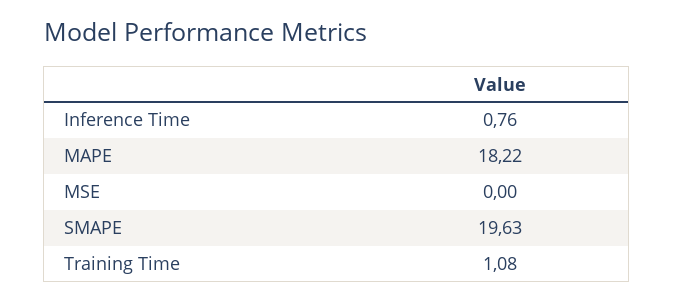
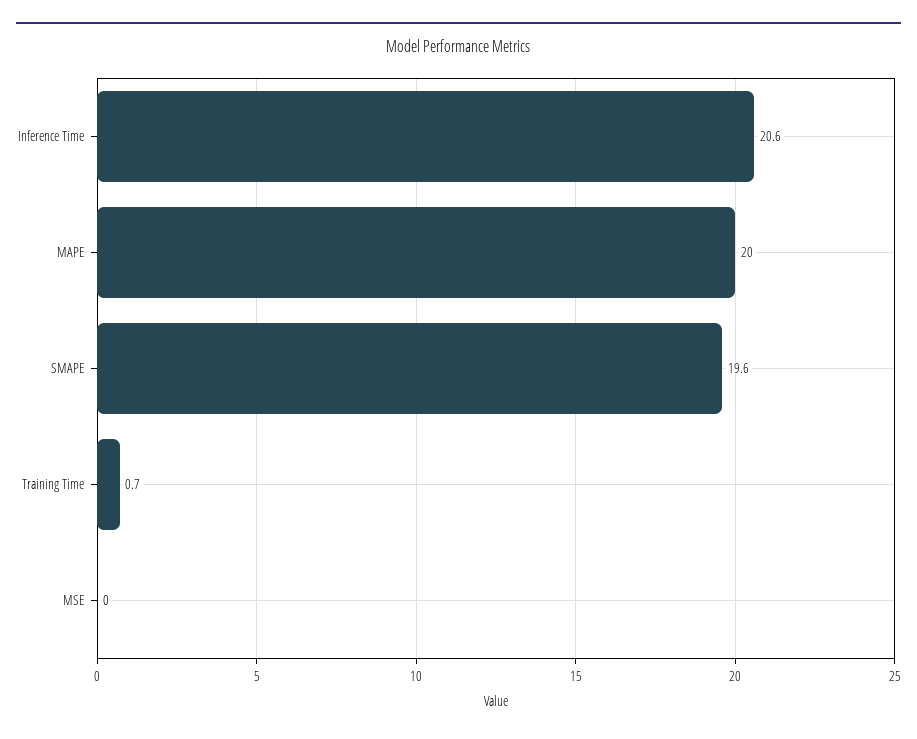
Inference Time: 0.76 -> 20.6
MAPE: 18.22 -> 20
Training Time: 1.08 -> 0.7

